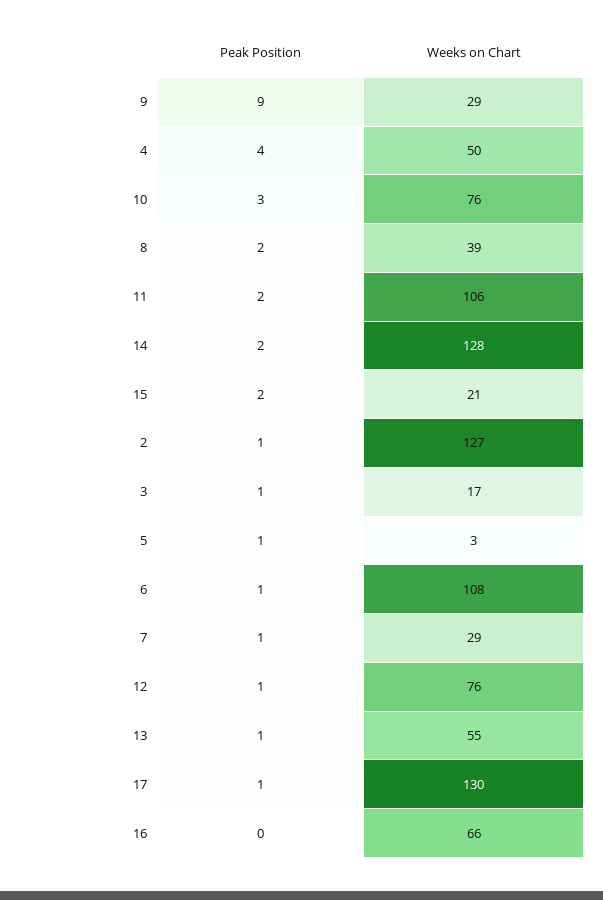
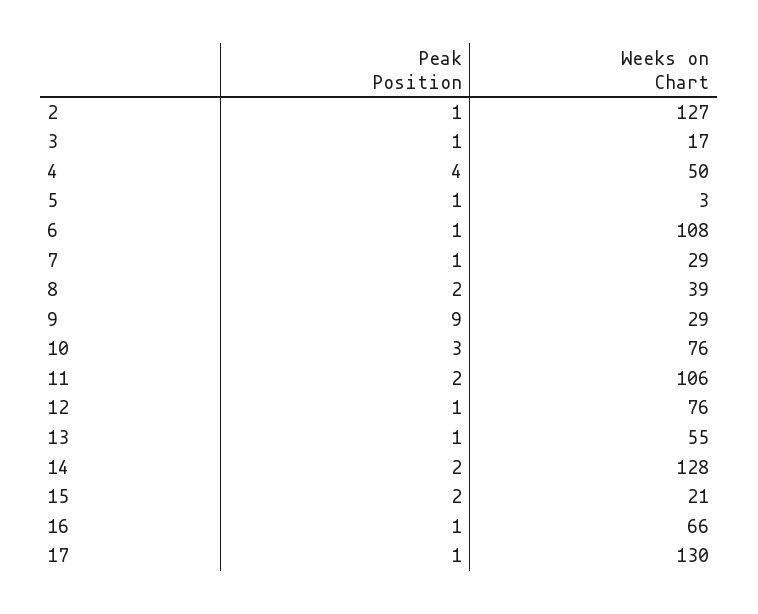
Peak Position, 16: 0 -> 1

